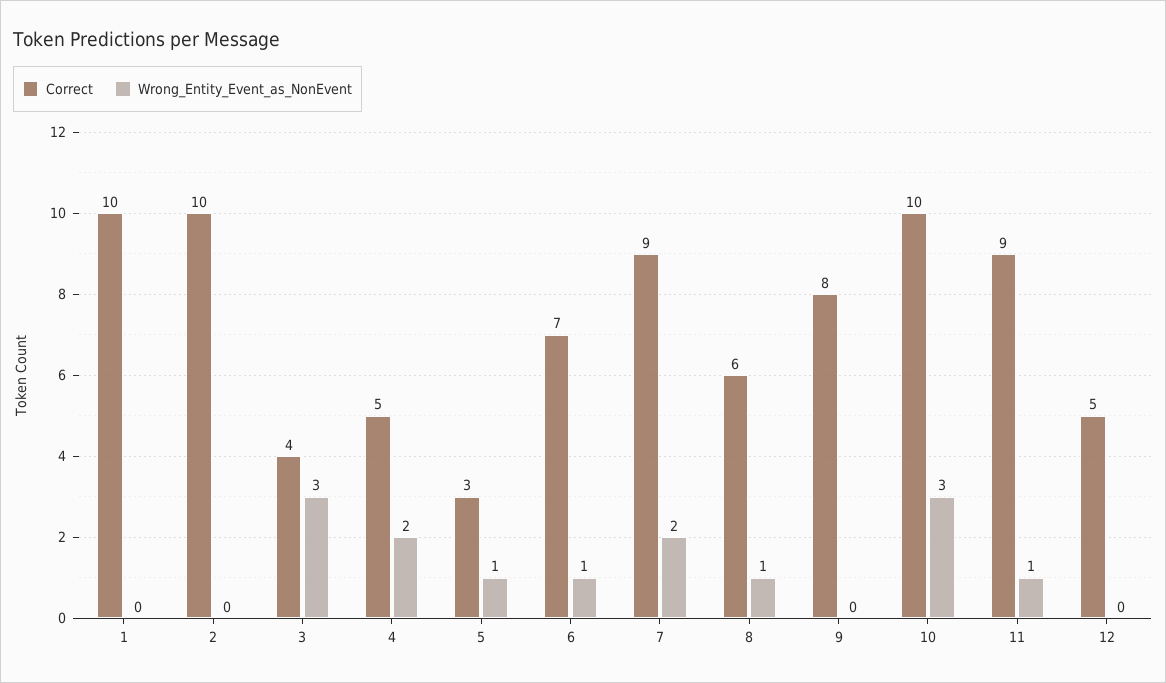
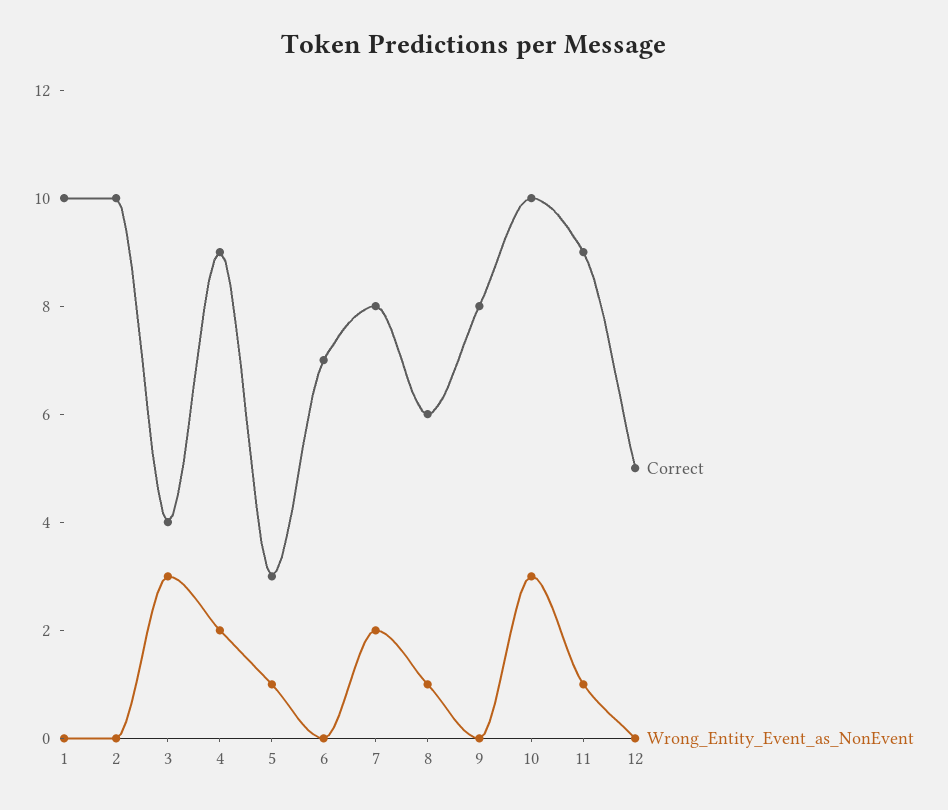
Correct, 4: 5 -> 9
Wrong_Entity_Event_as_NonEvent, 6: 1 -> 0
Correct, 7: 9 -> 8

